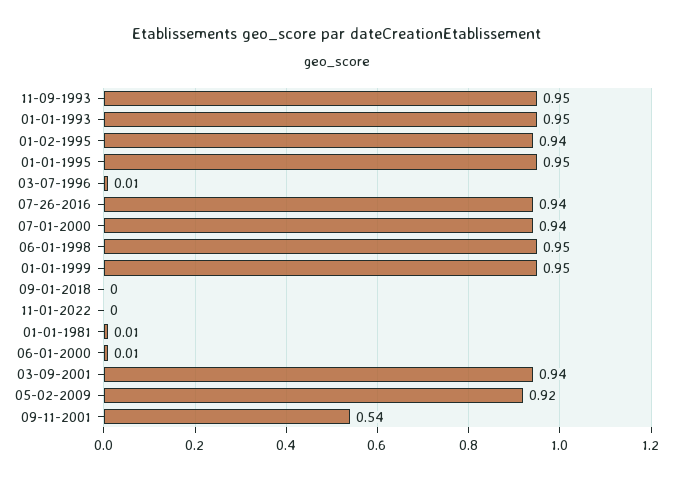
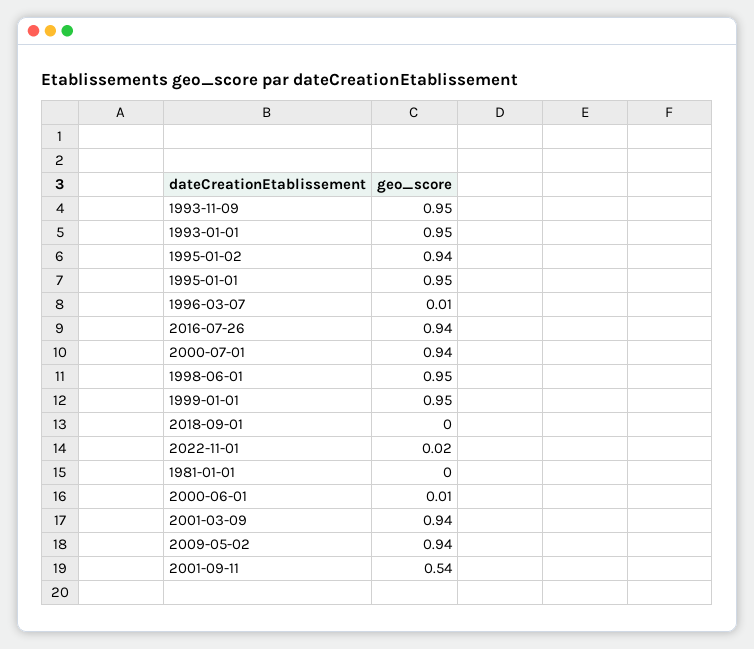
11-01-2022: 0 -> 0.02
01-01-1981: 0.01 -> 0
05-02-2009: 0.92 -> 0.94

